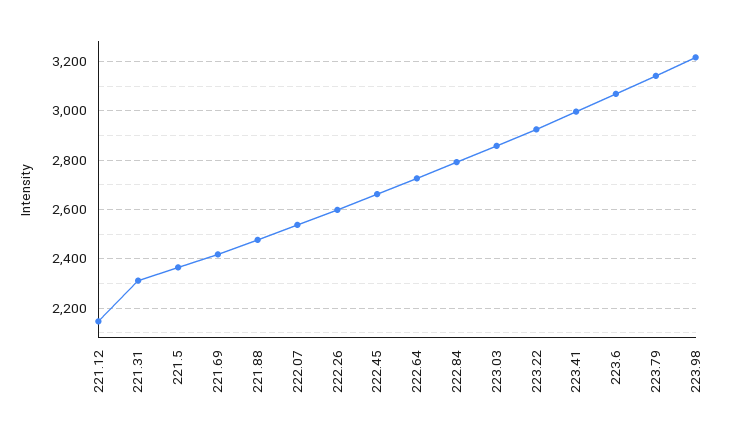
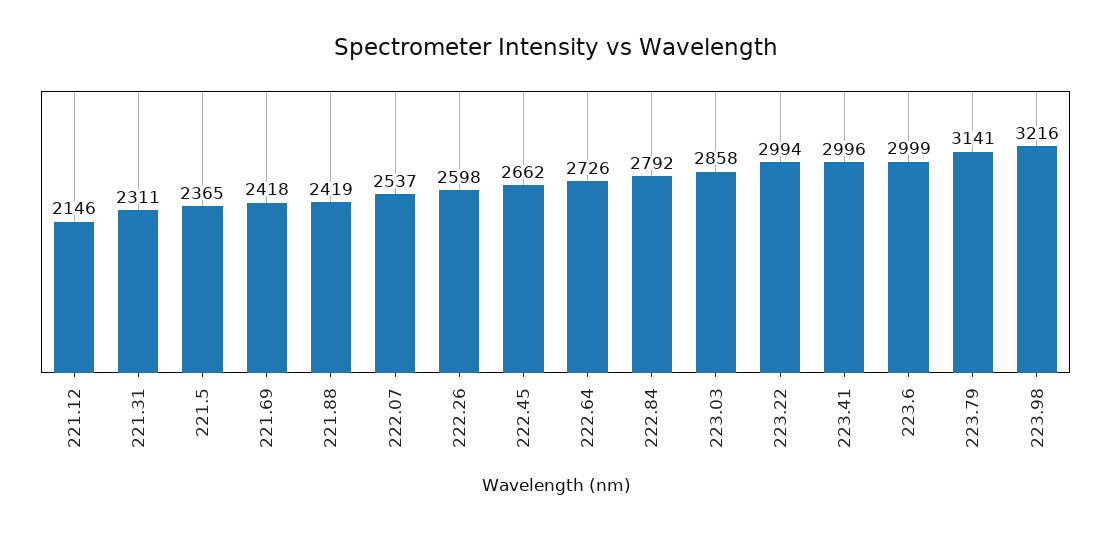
221.88: 2475 -> 2419
223.22: 2925 -> 2994
223.6: 3075 -> 2999

